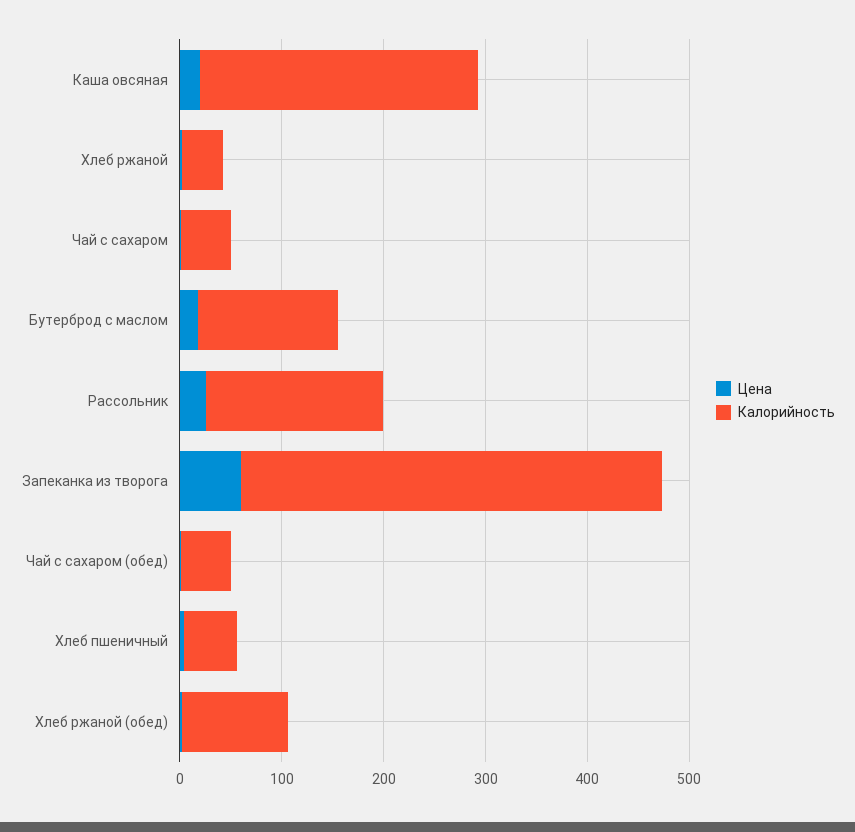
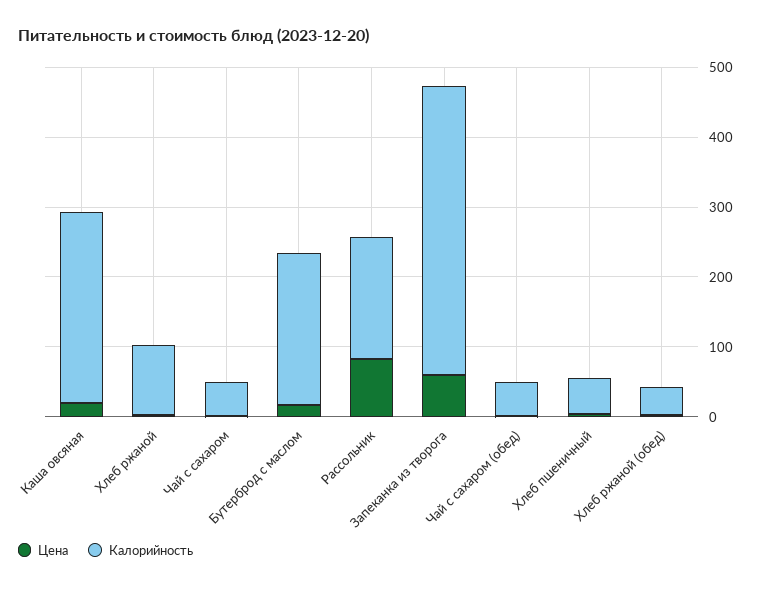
Калорийность, Хлеб ржаной: 40 -> 100
Калорийность, Бутерброд с маслом: 140 -> 220
Цена, Рассольник: 20 -> 80
Калорийность, Хлеб ржаной (обед): 100 -> 40

